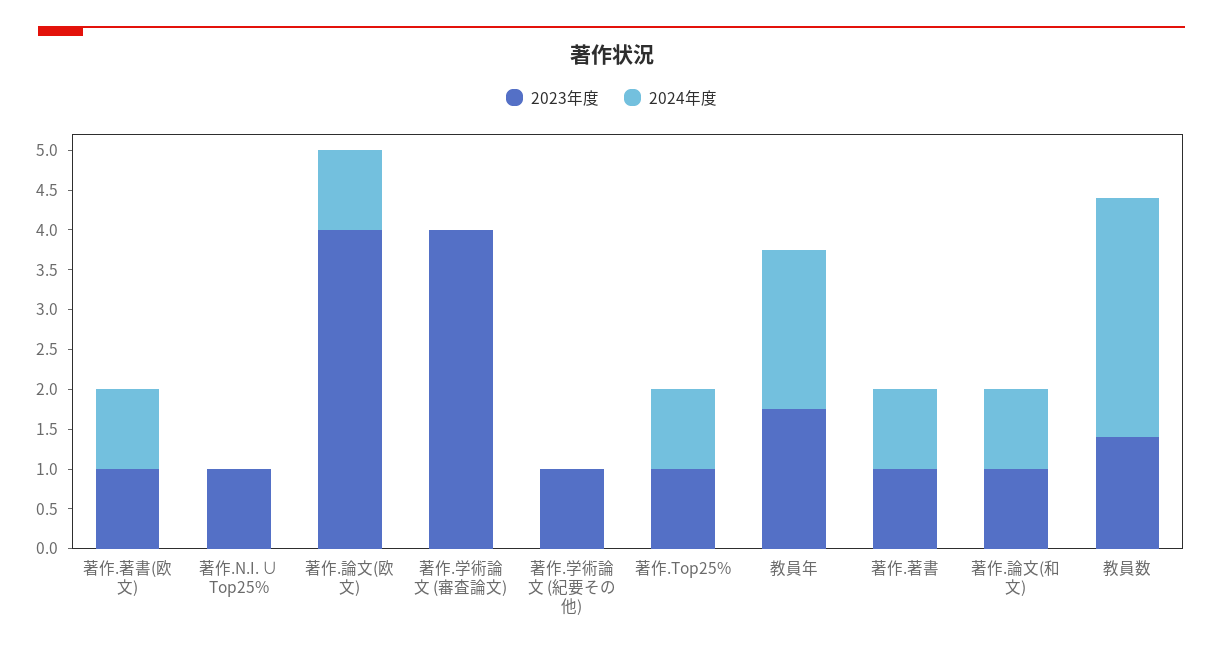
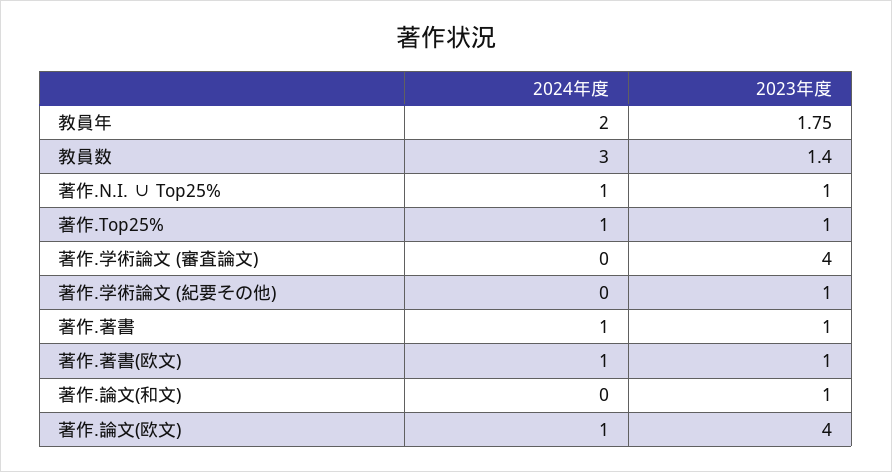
2024年度, 著作.N.I. ∪ Top25%: 0 -> 1
2024年度, 著作.論文(和文): 1 -> 0

